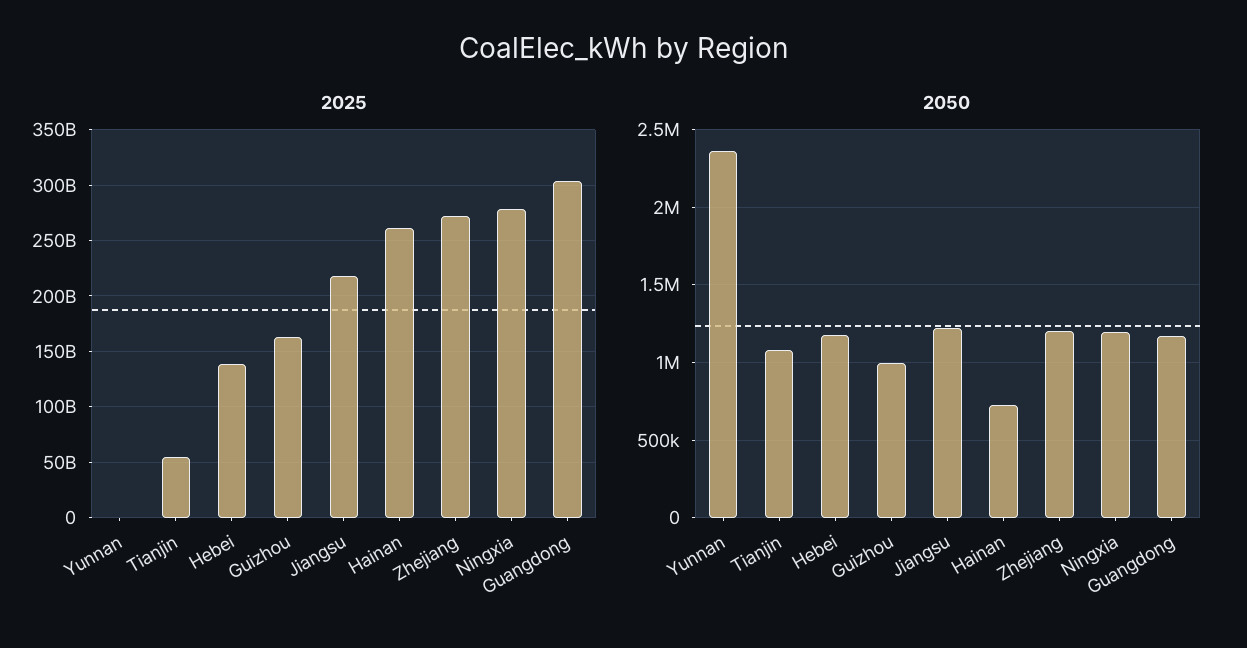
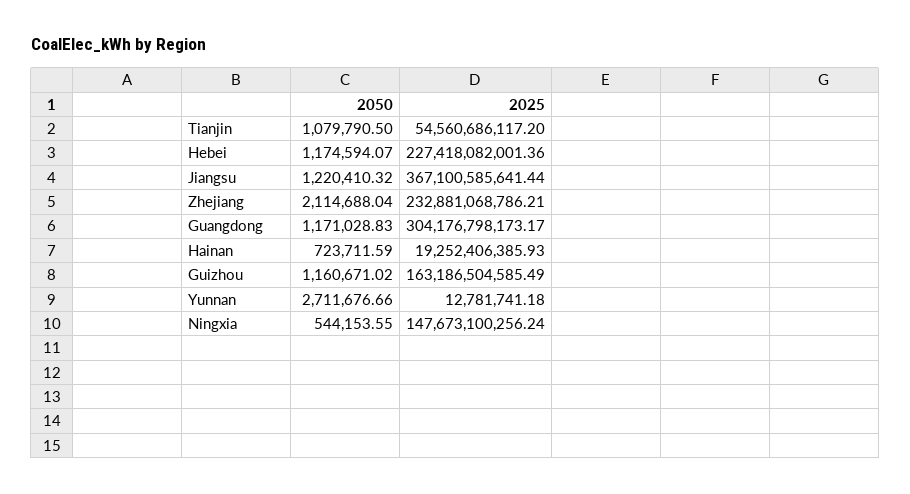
2025, Hebei: 140000000000 -> 227418082001.36
2025, Jiangsu: 220000000000 -> 367100585641.44
2025, Hainan: 260000000000 -> 19252406385.93
2025, Zhejiang: 270000000000 -> 232881068786.21
2025, Ningxia: 280000000000 -> 147673100256.24
2050, Yunnan: 2350000 -> 2711676.66
2050, Guizhou: 1000000 -> 1160671.02
2050, Zhejiang: 1200000 -> 2114688.04
2050, Ningxia: 1200000 -> 544153.55

